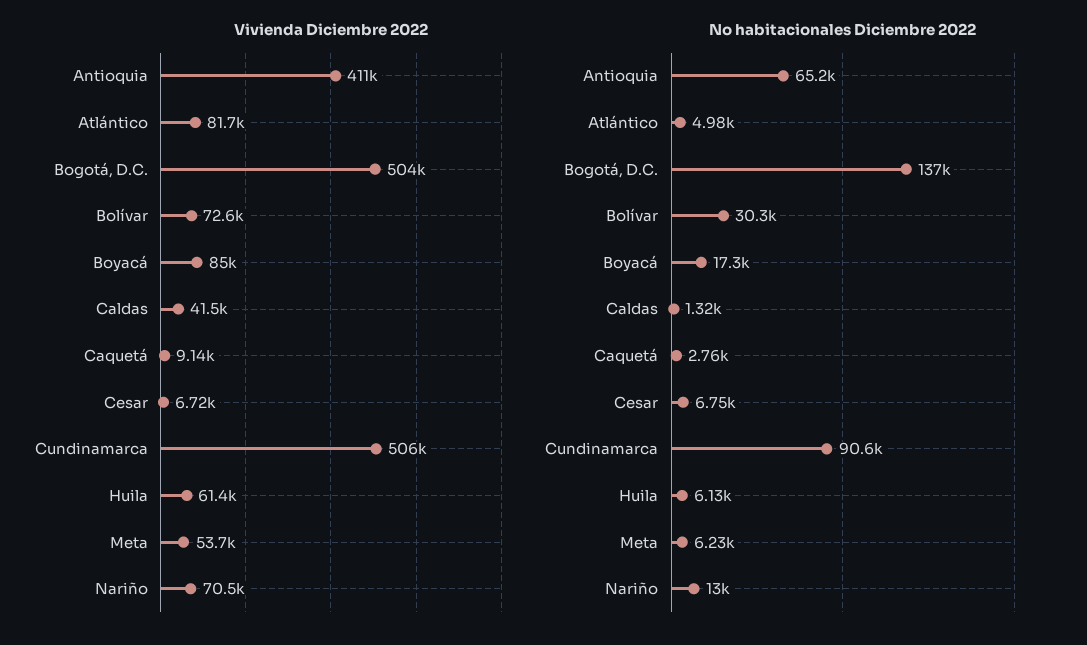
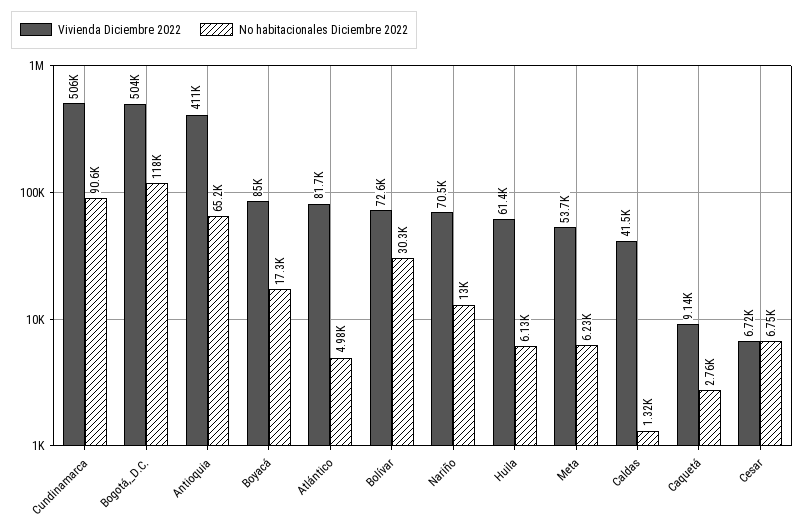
No habitacionales Diciembre 2022, Bogotá, D.C.: 137000 -> 118000

